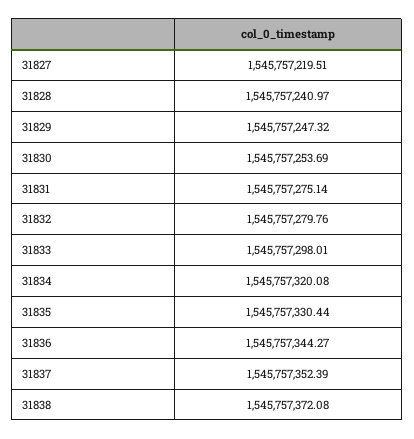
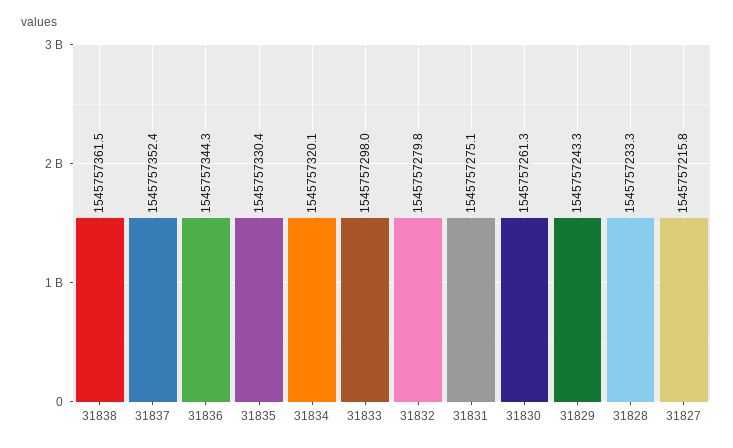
31827: 1545757219.51 -> 1545757215.8
31828: 1545757240.97 -> 1545757233.3
31829: 1545757247.32 -> 1545757243.3
31830: 1545757253.69 -> 1545757261.3
31838: 1545757372.08 -> 1545757361.5

